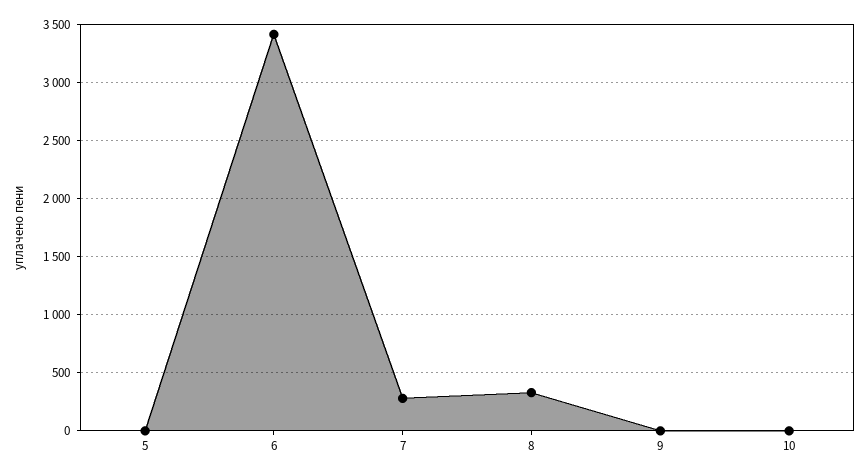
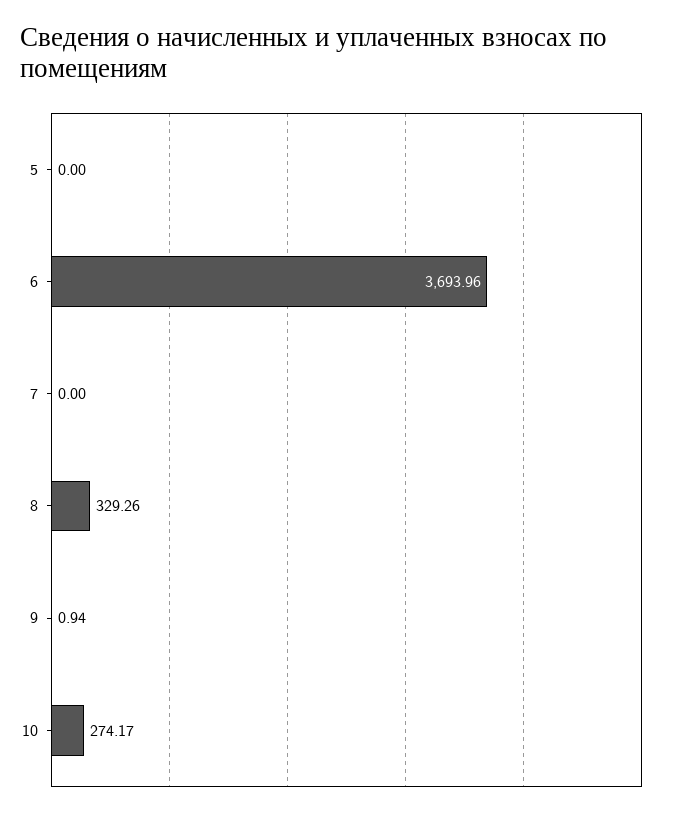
6: 3400 -> 3693.96
7: 300 -> 0
10: 0 -> 274.17

